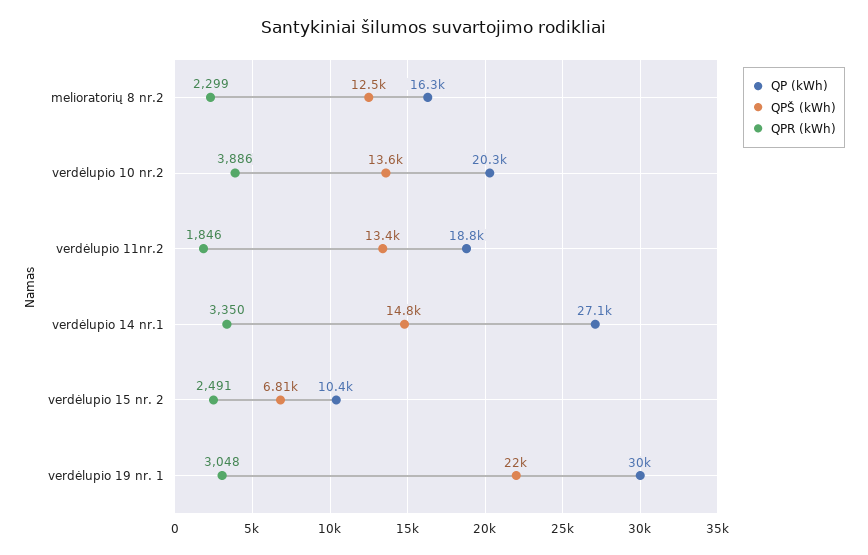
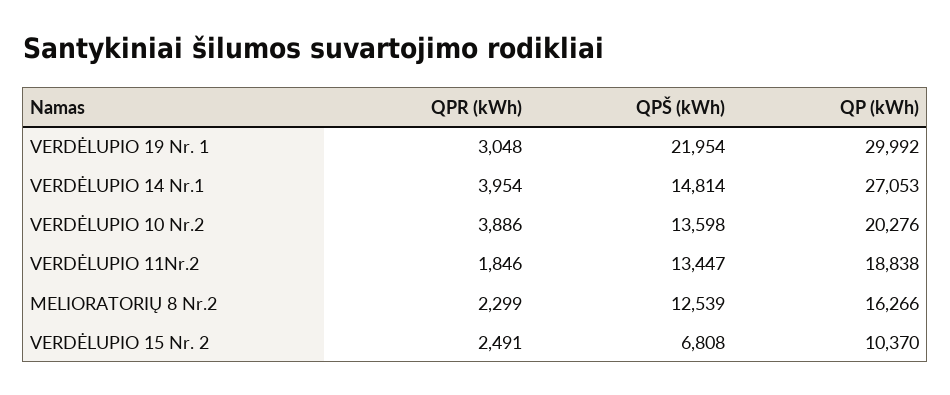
QPR (kWh), verdėlupio 14 nr.1: 3350 -> 3954

